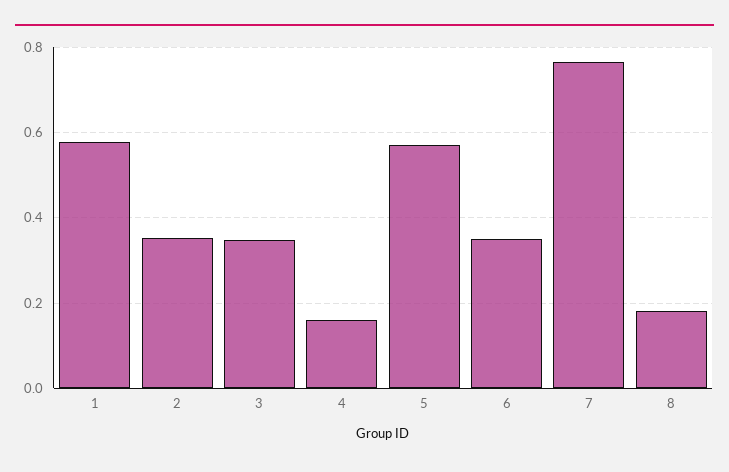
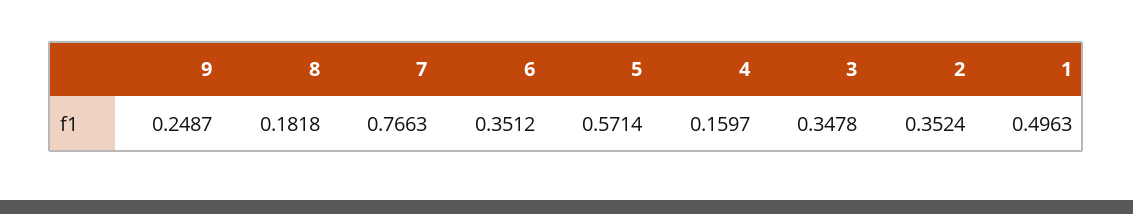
1: 0.58 -> 0.4963
9: none -> 0.2487

